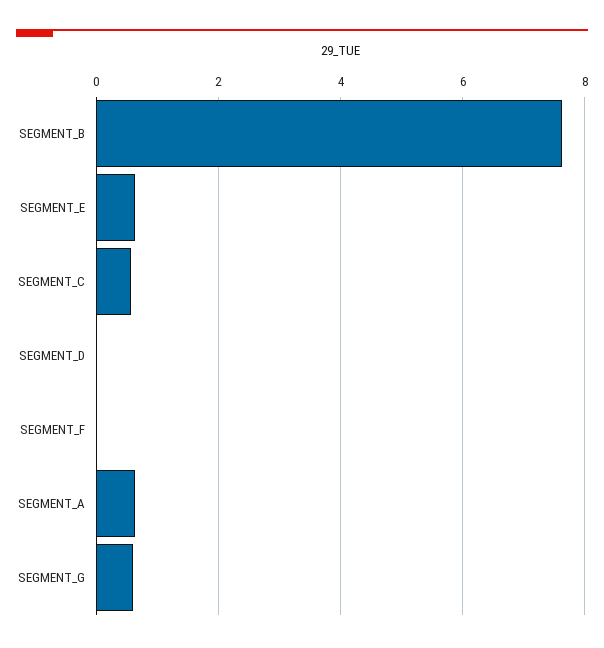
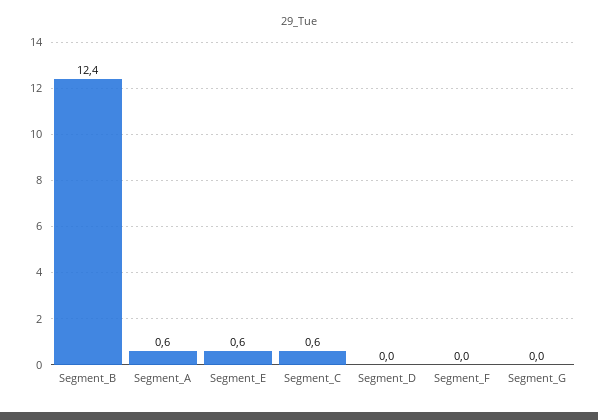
SEGMENT_B: 7.6 -> 12.4
SEGMENT_G: 0.6 -> 0

